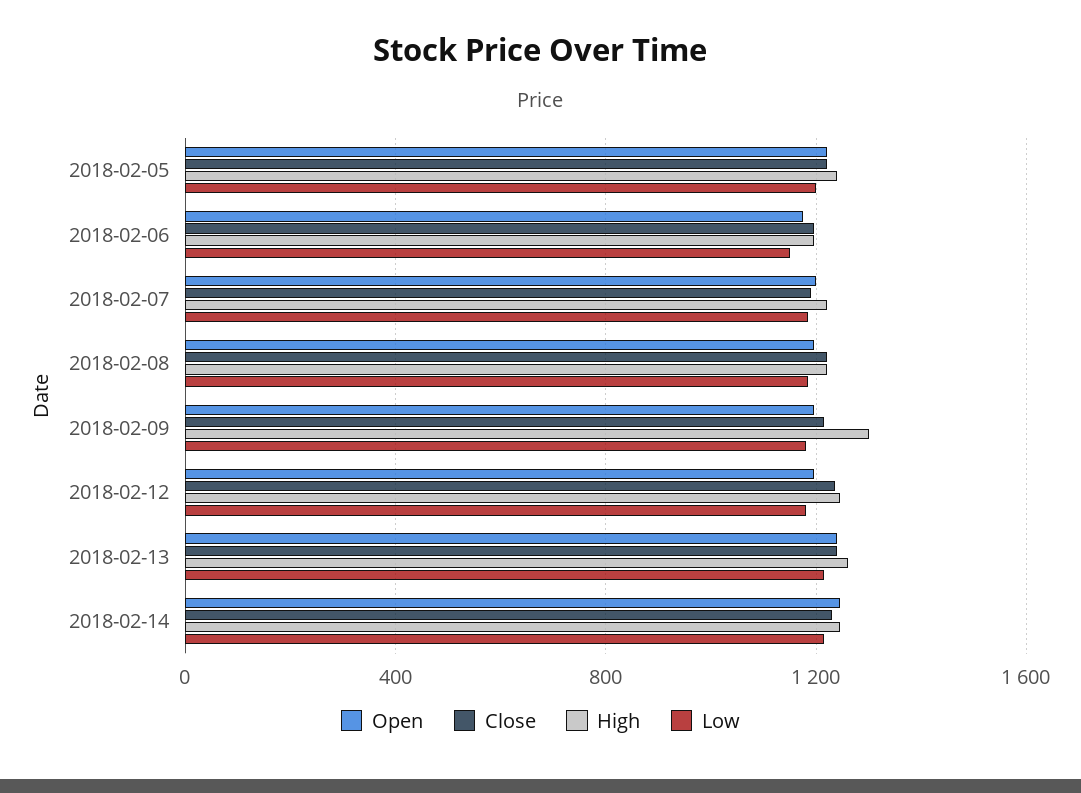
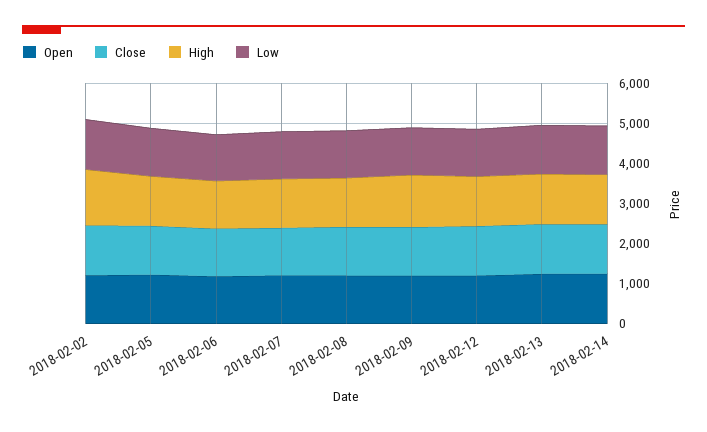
Open, 2018-02-02: none -> 1200
Close, 2018-02-02: none -> 1200
High, 2018-02-02: none -> 1400
Low, 2018-02-02: none -> 1200

